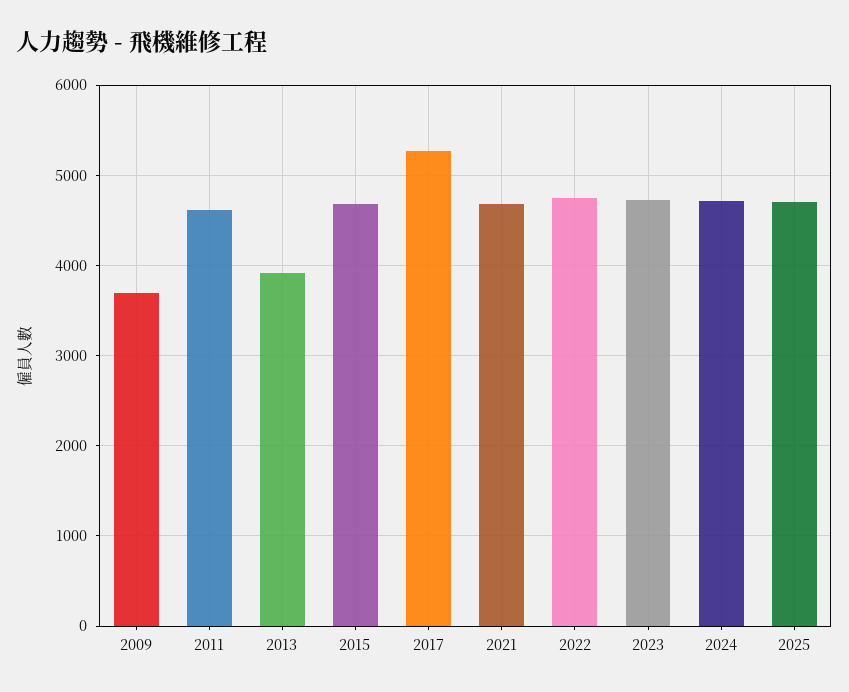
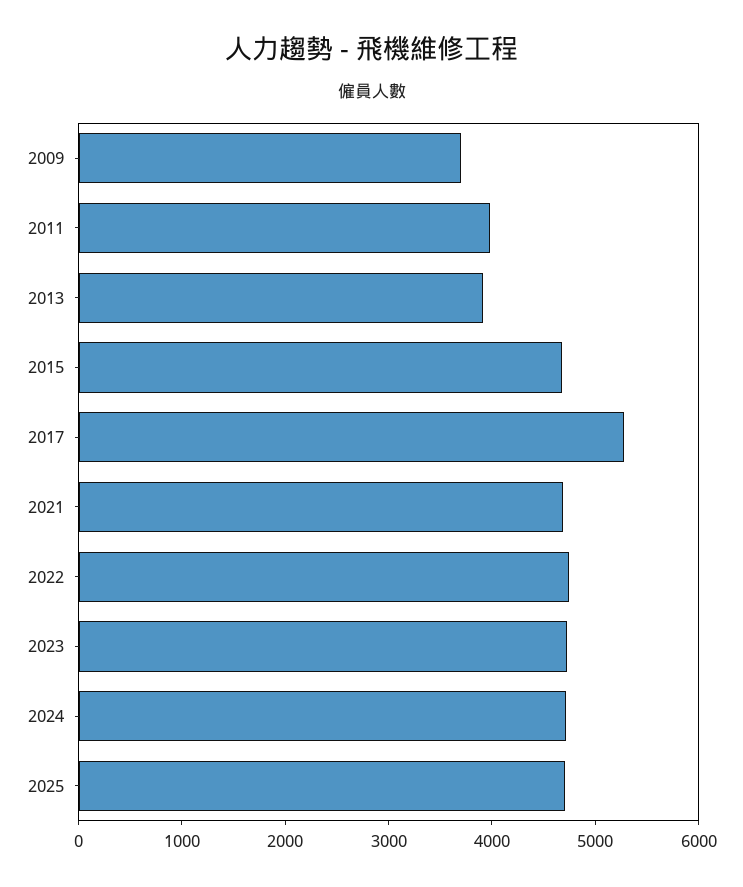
2011: 4600 -> 4000

